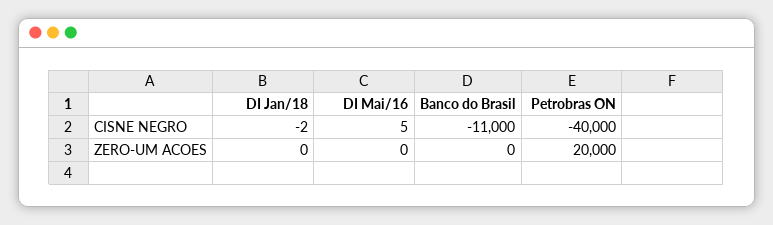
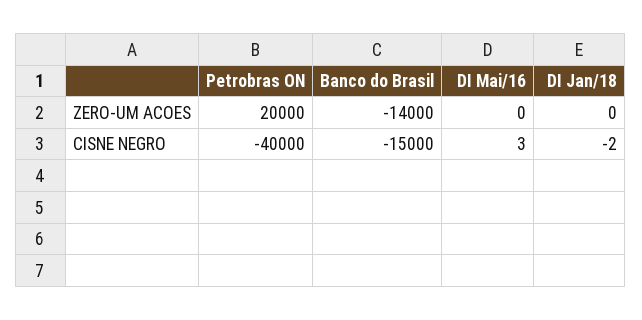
DI Mai/16, CISNE NEGRO: 5 -> 3
Banco do Brasil, CISNE NEGRO: -11000 -> -15000
Banco do Brasil, ZERO-UM ACOES: 0 -> -14000

